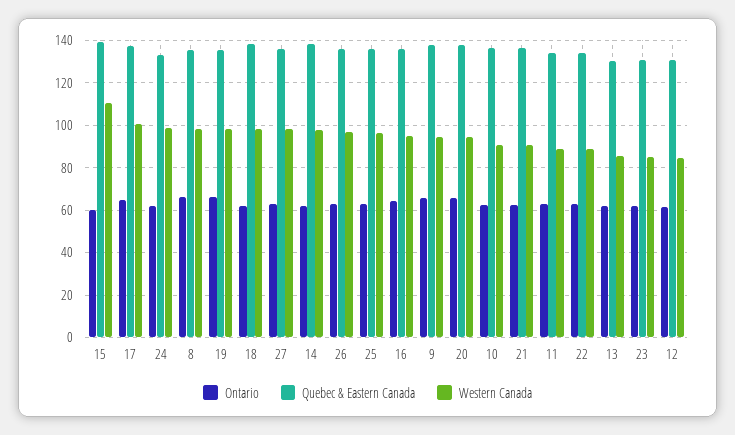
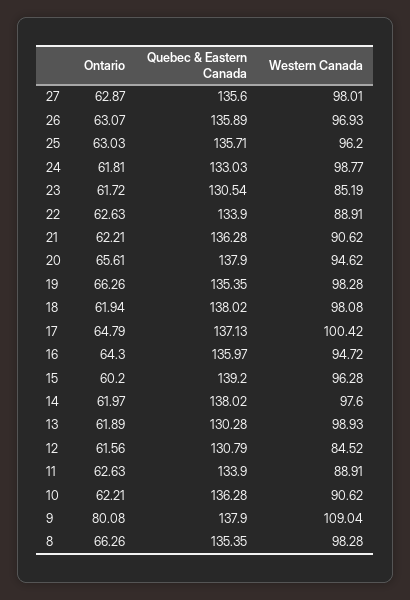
Western Canada, 15: 110 -> 96.28
Ontario, 9: 65 -> 80.08
Western Canada, 9: 95 -> 109.04
Western Canada, 13: 85 -> 98.93

